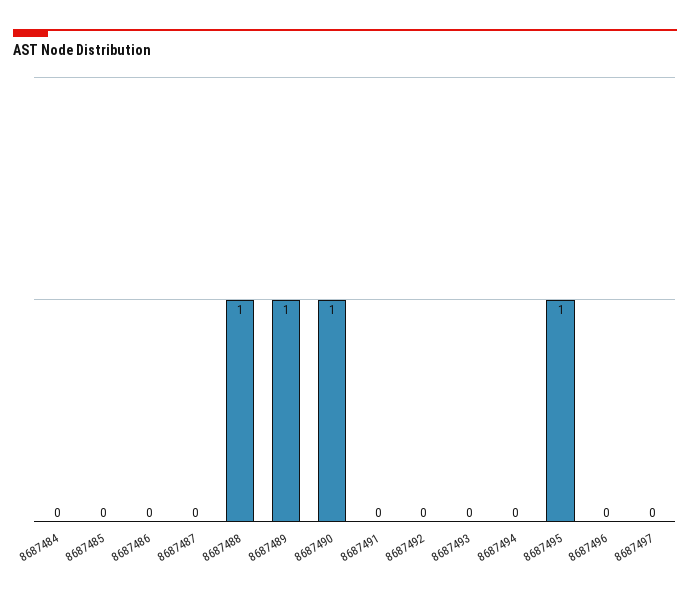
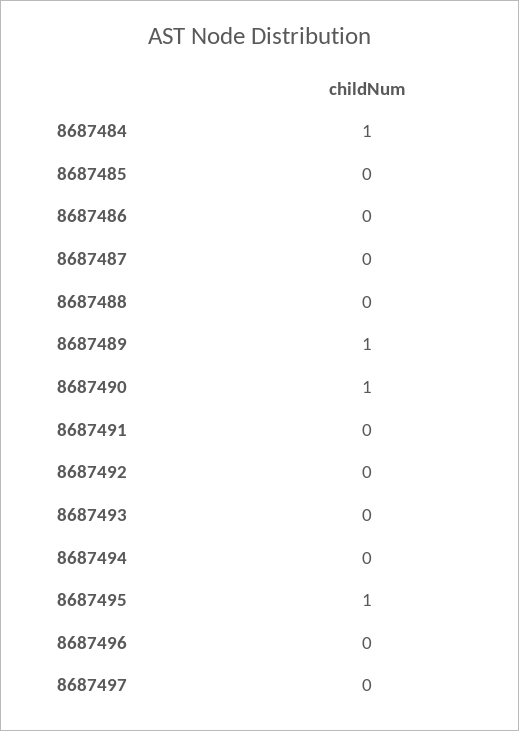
8687484: 0 -> 1
8687488: 1 -> 0

